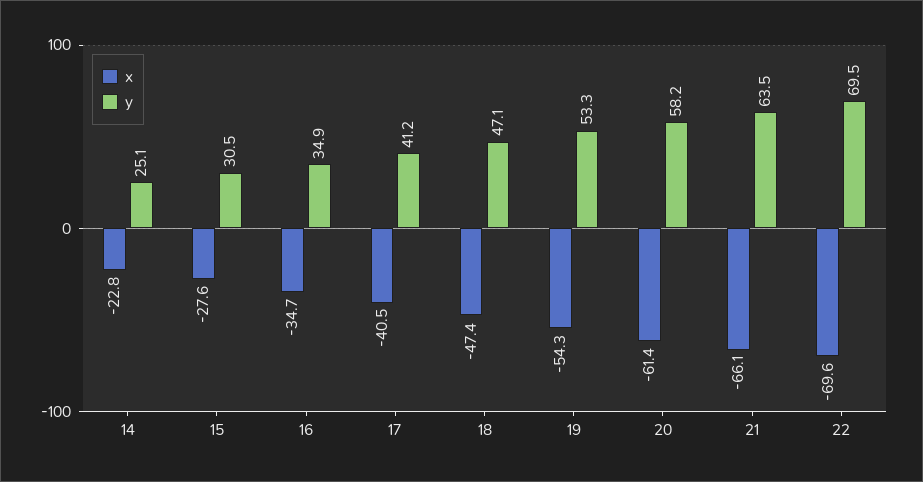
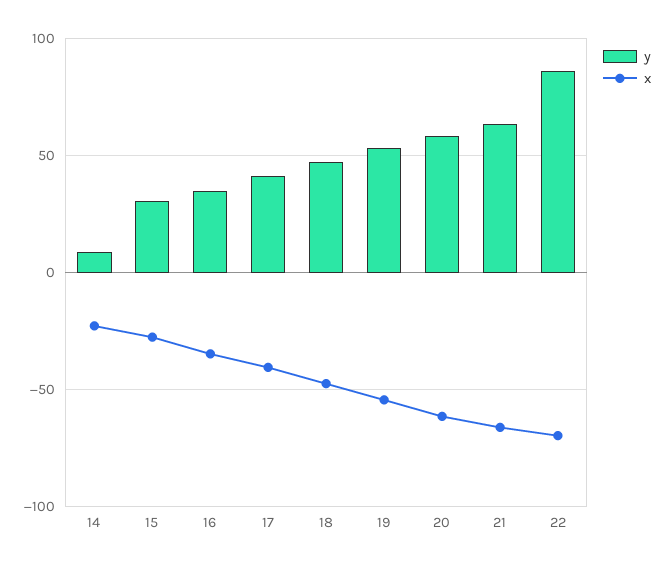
y, 14: 25.1 -> 10
y, 22: 69.5 -> 85

